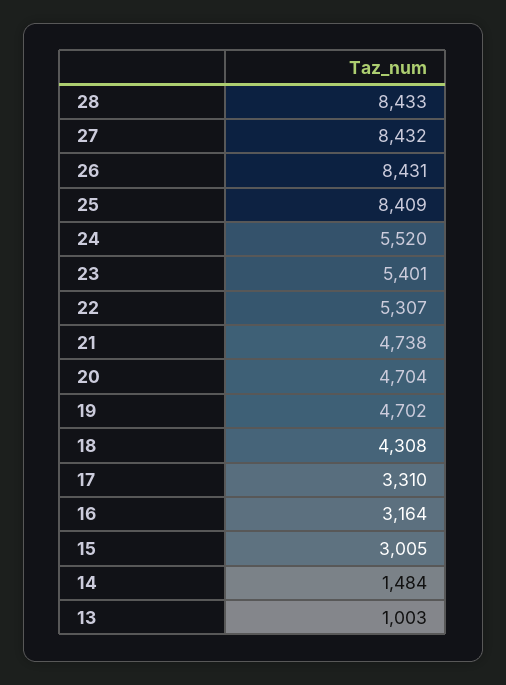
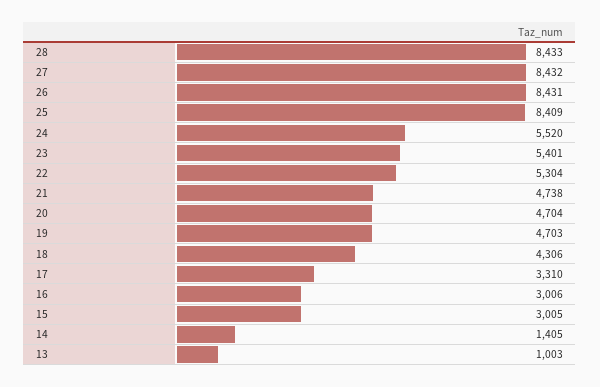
22: 5307 -> 5304
19: 4702 -> 4703
18: 4308 -> 4306
16: 3164 -> 3006
14: 1484 -> 1405

